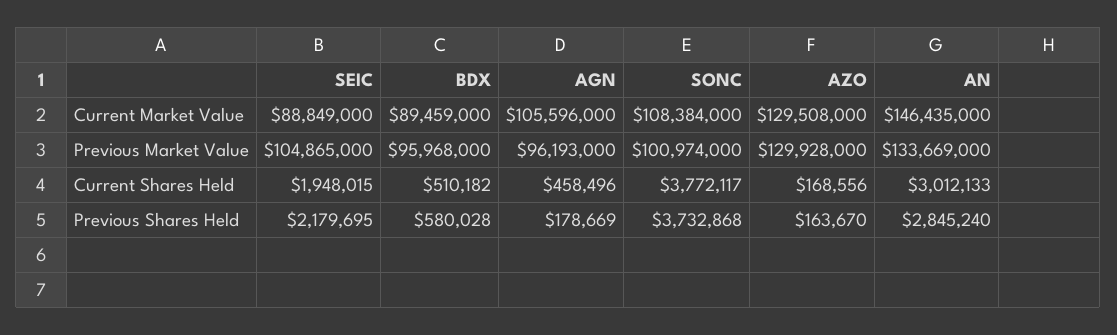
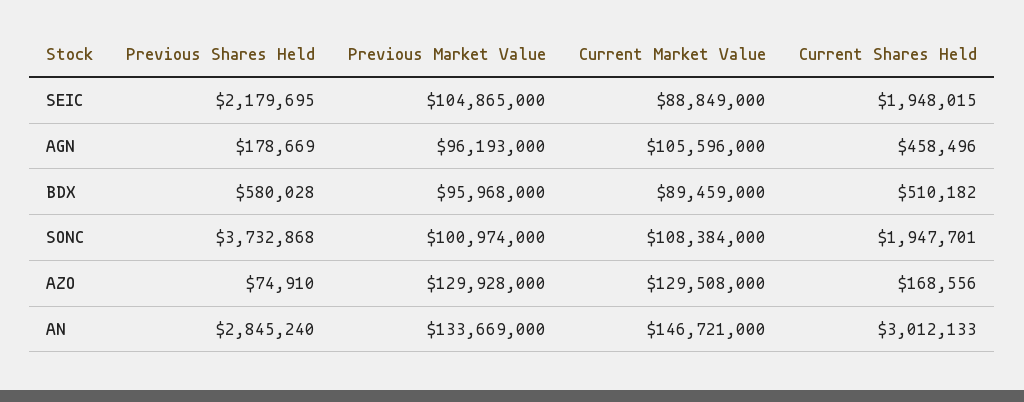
AN, Current Market Value: 146435000 -> 146721000
SONC, Current Shares Held: 3772117 -> 1947701
AZO, Previous Shares Held: 163670 -> 74910

